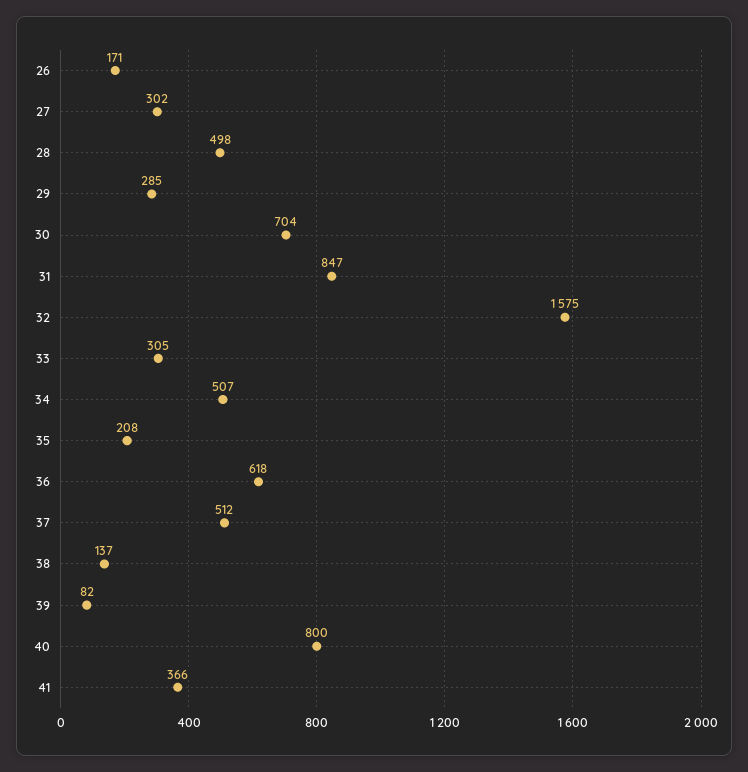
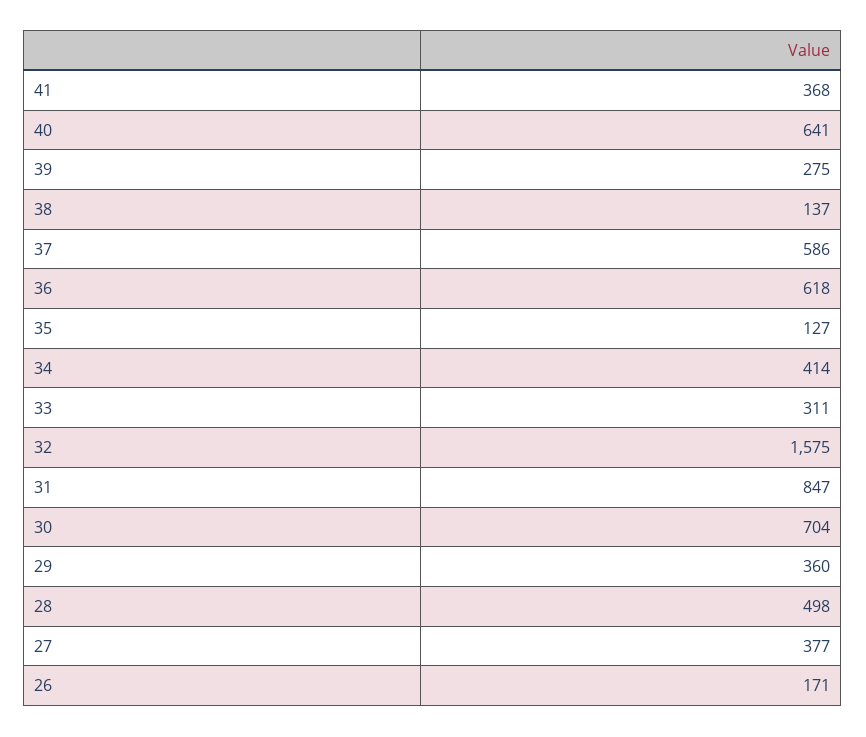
27: 302 -> 377
29: 285 -> 360
33: 305 -> 311
34: 507 -> 414
35: 208 -> 127
37: 512 -> 586
39: 82 -> 275
40: 800 -> 641
41: 366 -> 368

